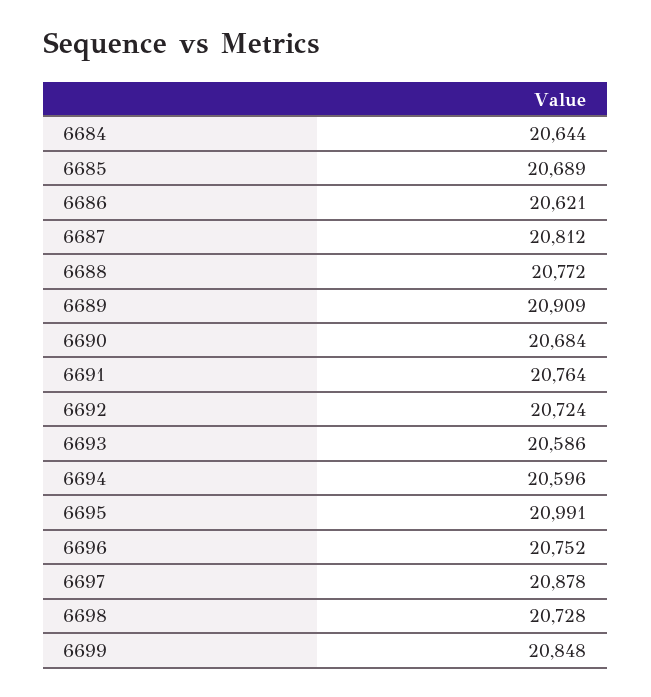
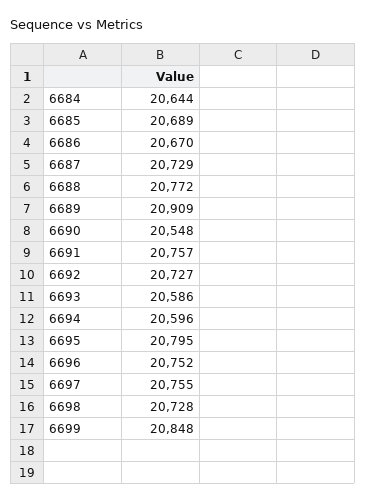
6686: 20621 -> 20670
6687: 20812 -> 20729
6690: 20684 -> 20548
6691: 20764 -> 20757
6692: 20724 -> 20727
6695: 20991 -> 20795
6697: 20878 -> 20755

